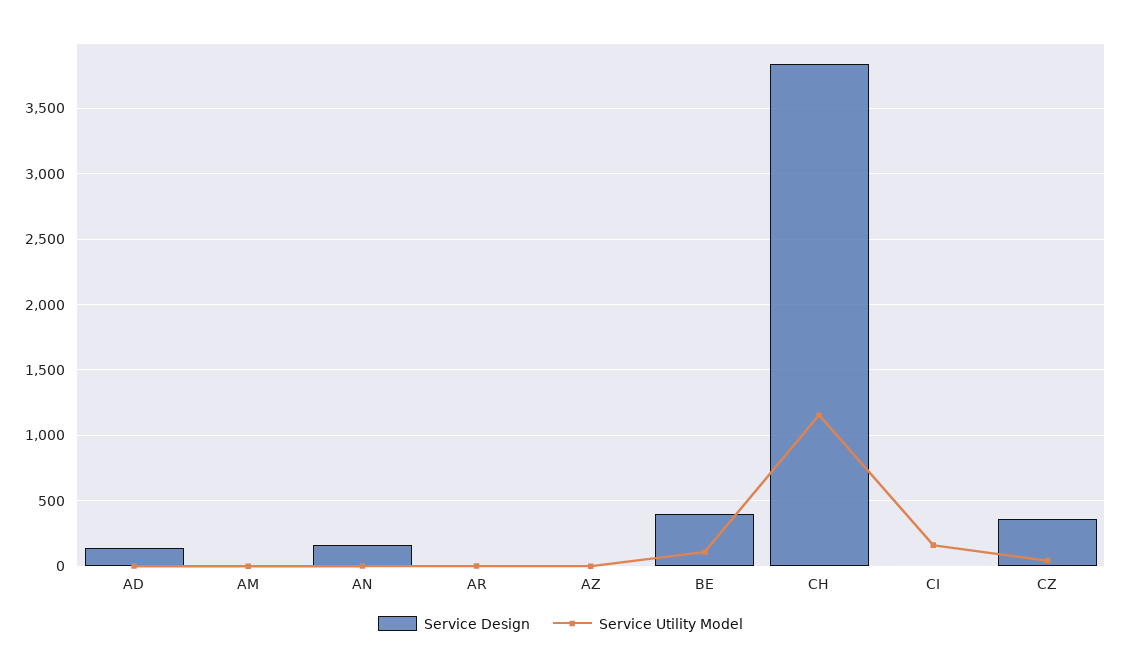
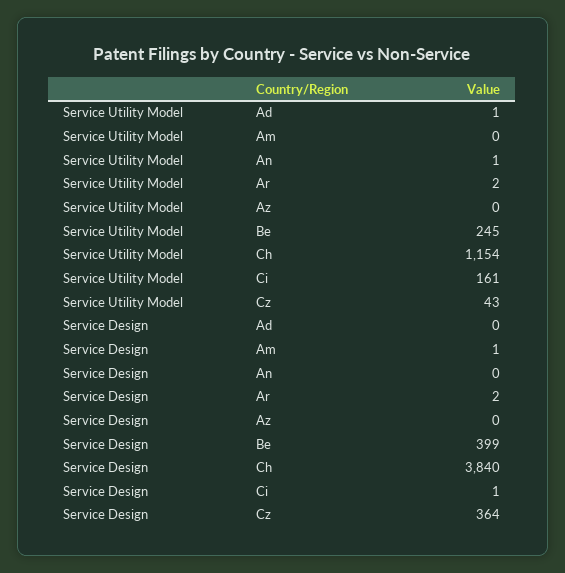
Service Design, AD: 150 -> 0
Service Design, AN: 150 -> 0
Service Utility Model, BE: 100 -> 245

